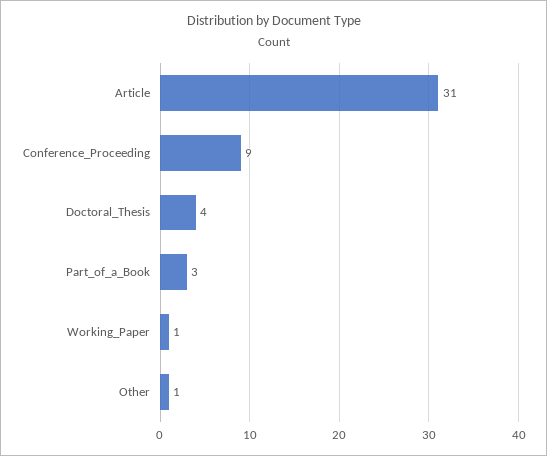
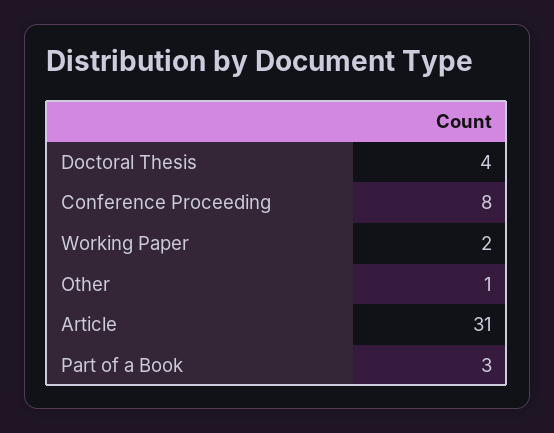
Conference_Proceeding: 9 -> 8
Working_Paper: 1 -> 2

